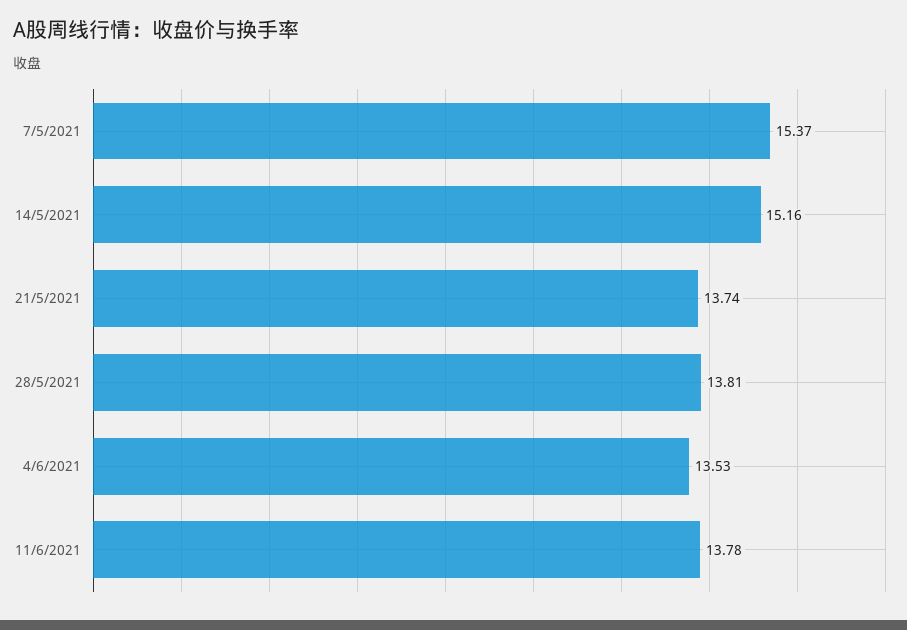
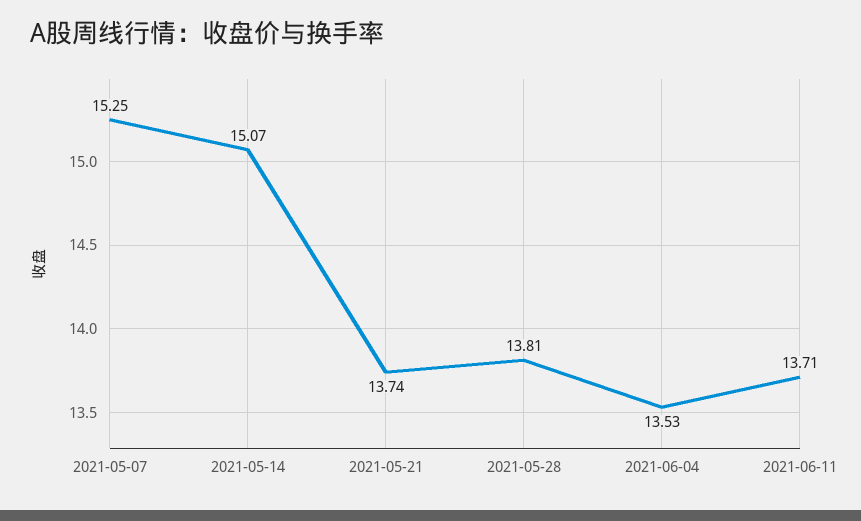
7/5/2021: 15.37 -> 15.25
14/5/2021: 15.16 -> 15.07
11/6/2021: 13.78 -> 13.71

